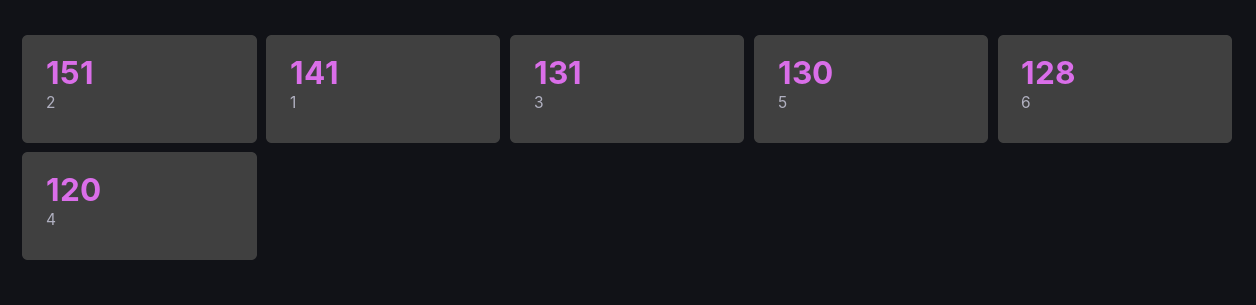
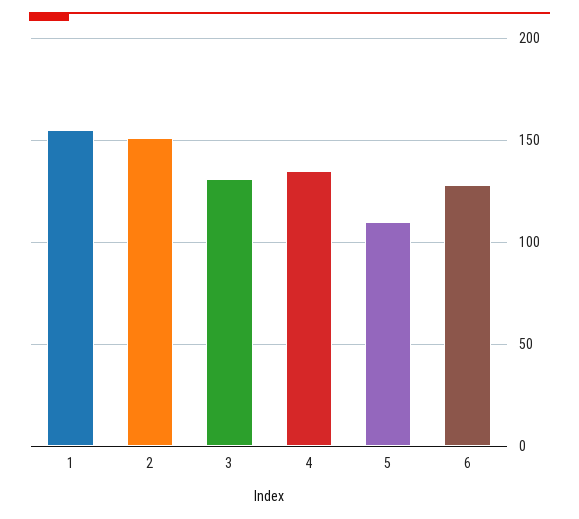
1: 141 -> 155
5: 130 -> 110
4: 120 -> 135

